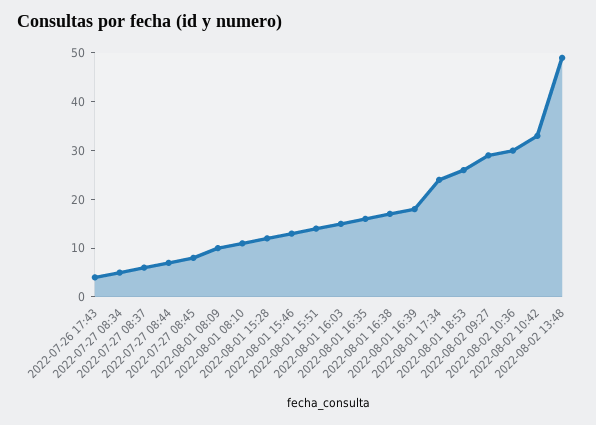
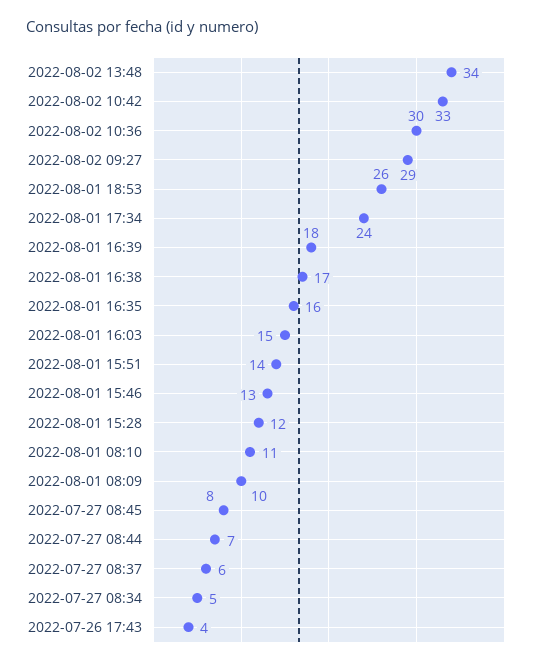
2022-08-02 13:48: 50 -> 34

